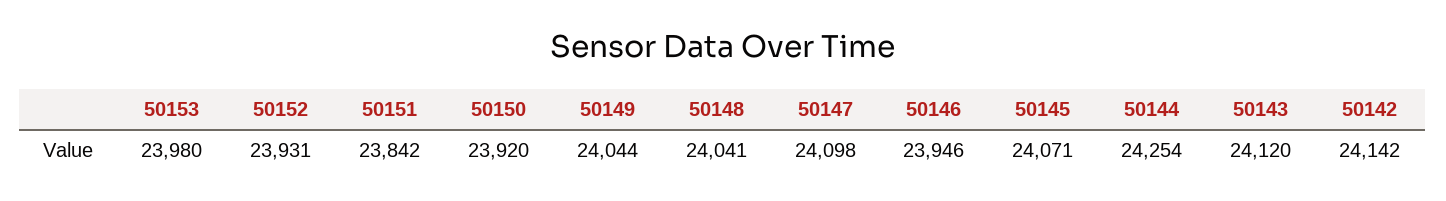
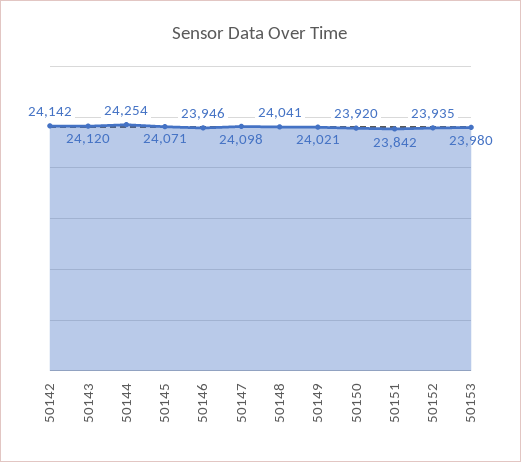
50152: 23931 -> 23935
50149: 24044 -> 24021

